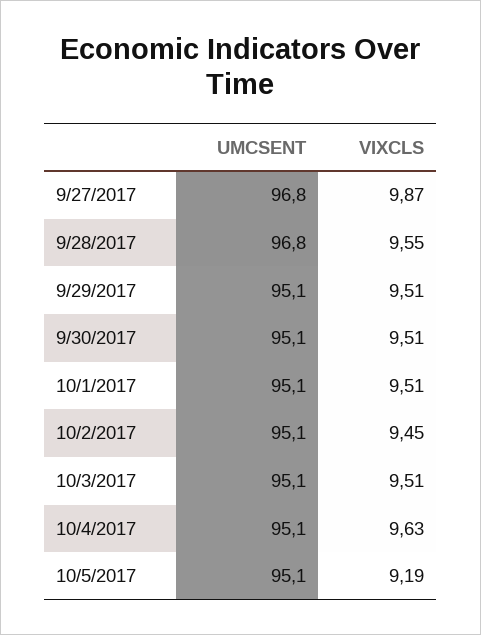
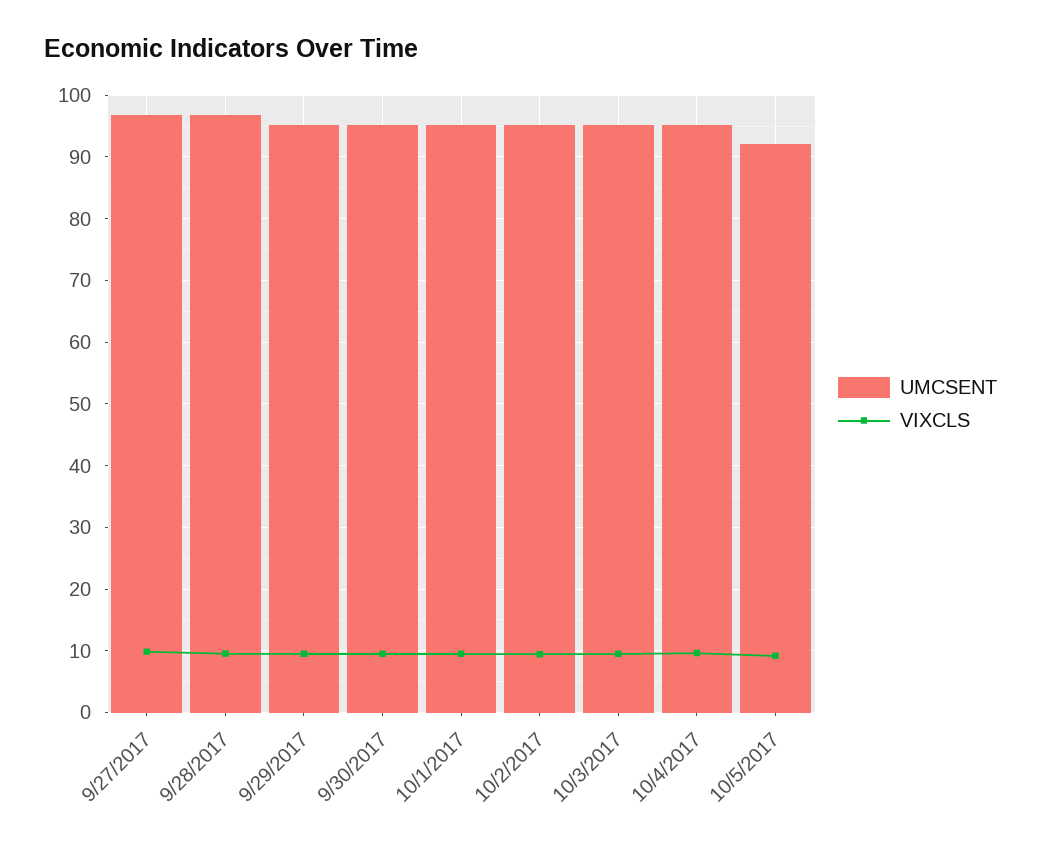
UMCSENT, 10/5/2017: 95.1 -> 92

